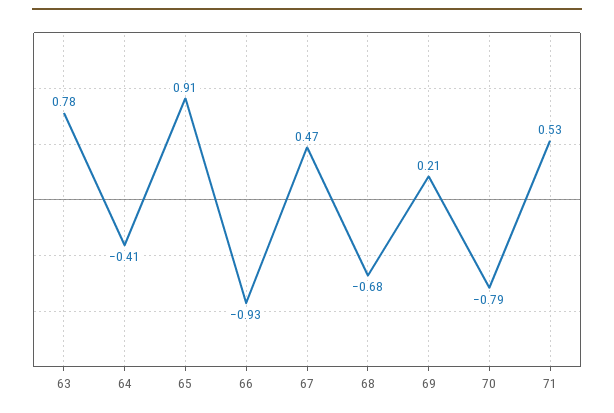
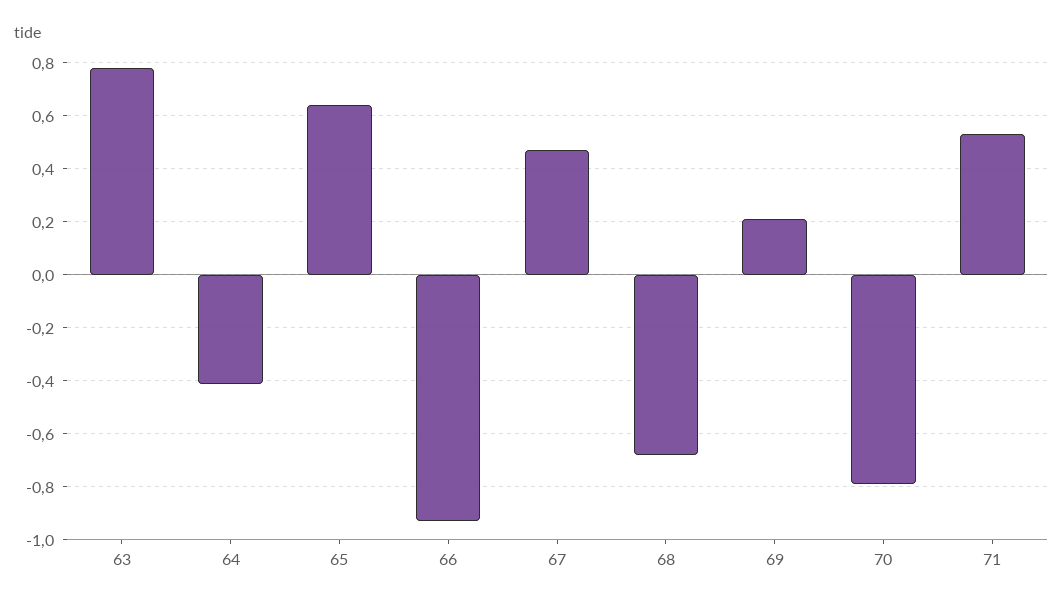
65: 0.91 -> 0.65

